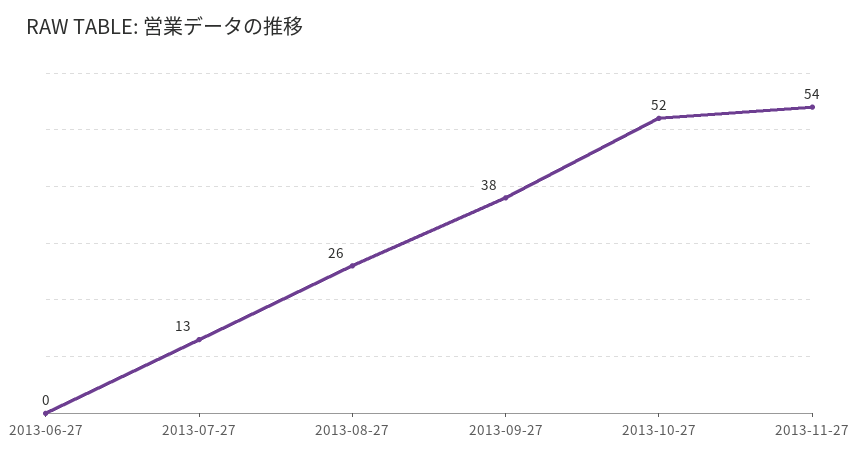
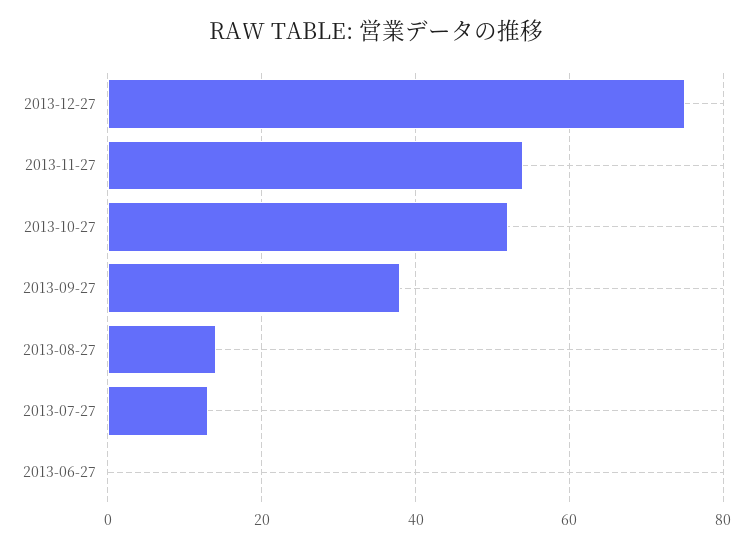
2013-08-27: 26 -> 15
2013-12-27: none -> 75

